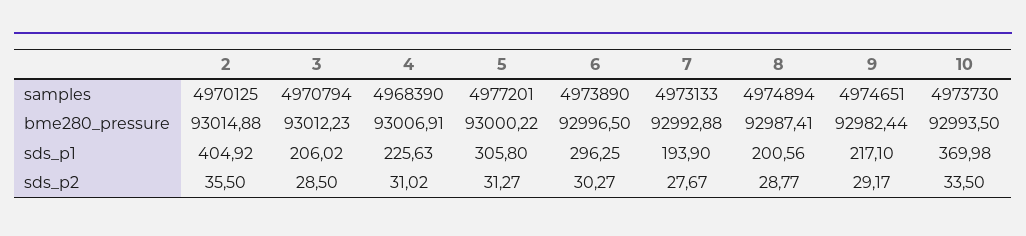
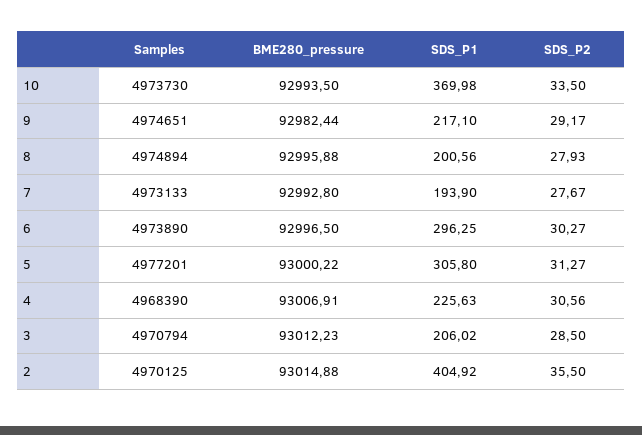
7, bme280_pressure: 92992.88 -> 92992.8
8, bme280_pressure: 92987.41 -> 92995.88
4, sds_p2: 31.02 -> 30.56
8, sds_p2: 28.77 -> 27.93

